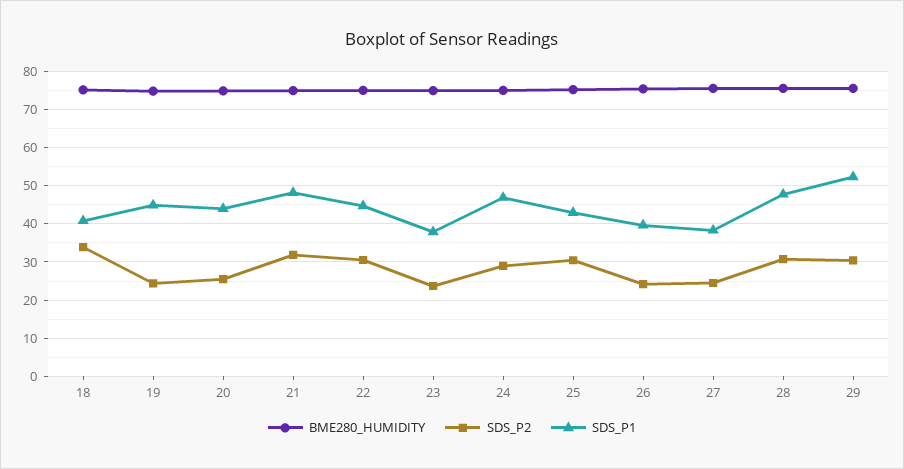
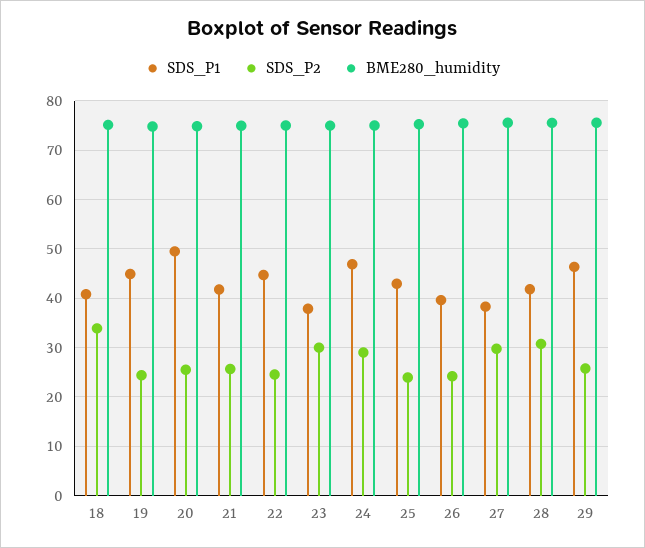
SDS_P1, 20: 44 -> 50
SDS_P2, 21: 32 -> 26
SDS_P1, 21: 48 -> 42
SDS_P2, 22: 30 -> 24
SDS_P2, 23: 24 -> 30
SDS_P2, 25: 30 -> 24
SDS_P2, 27: 24 -> 30
SDS_P1, 28: 48 -> 42
SDS_P2, 29: 30 -> 26
SDS_P1, 29: 52 -> 46

